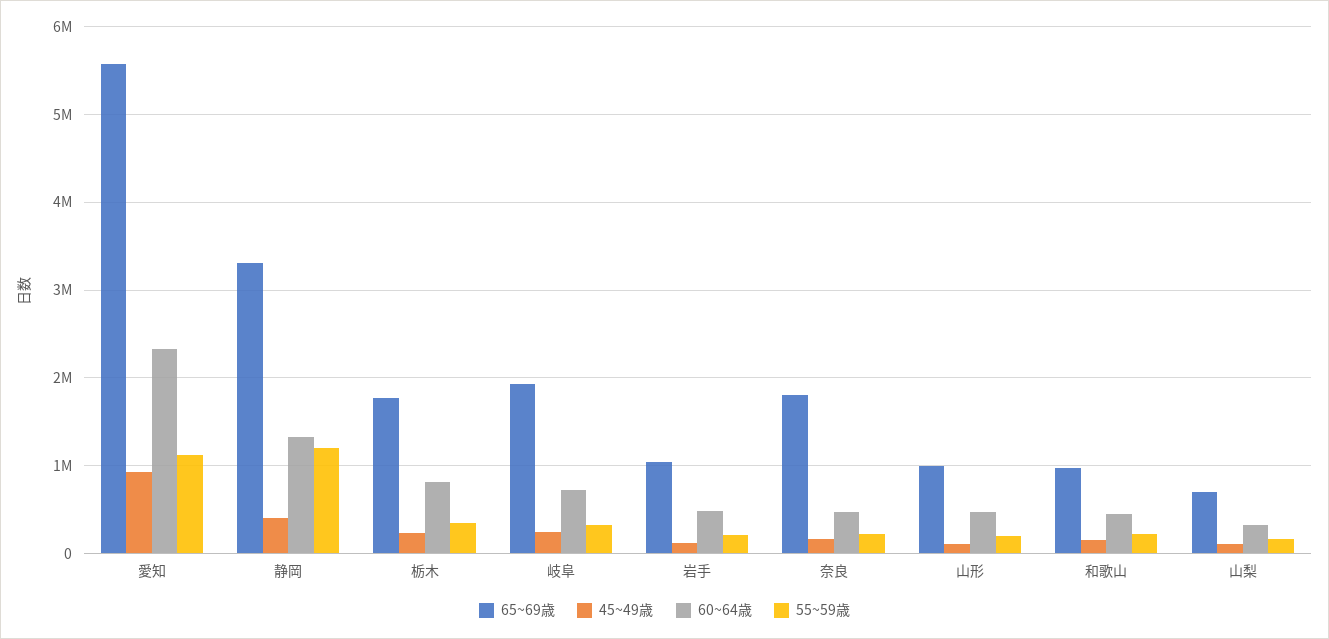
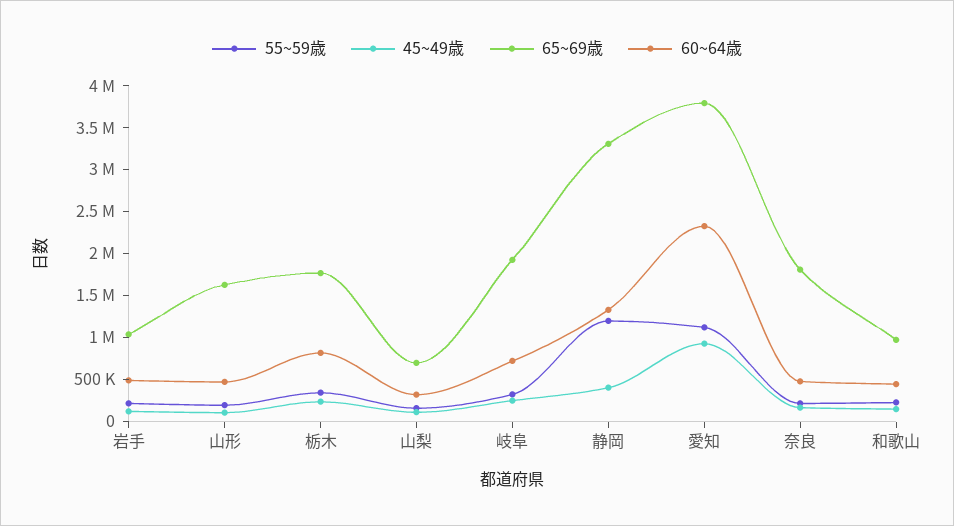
65~69歳, 愛知: 5600000 -> 3800000
65~69歳, 山形: 1000000 -> 1600000

